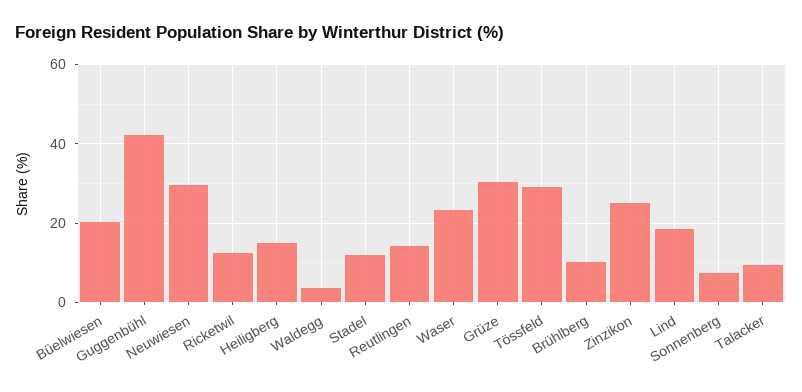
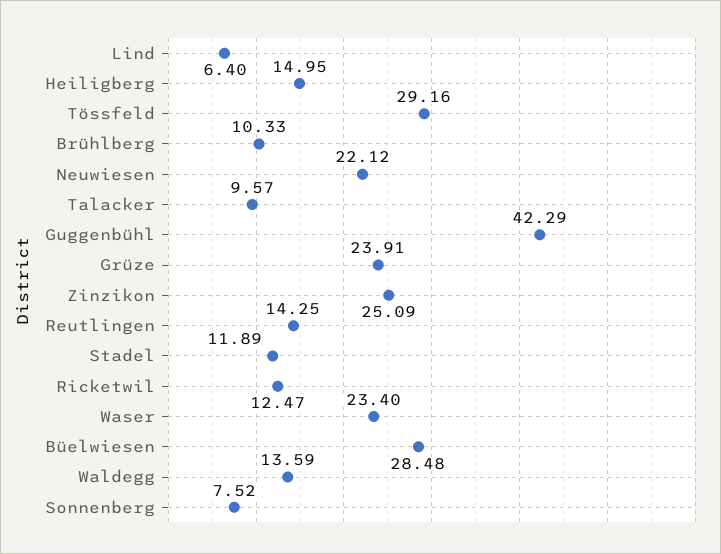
Büelwiesen: 20 -> 28.48
Neuwiesen: 30 -> 22.12
Waldegg: 4 -> 13.59
Grüze: 30 -> 23.91
Lind: 18 -> 6.4

